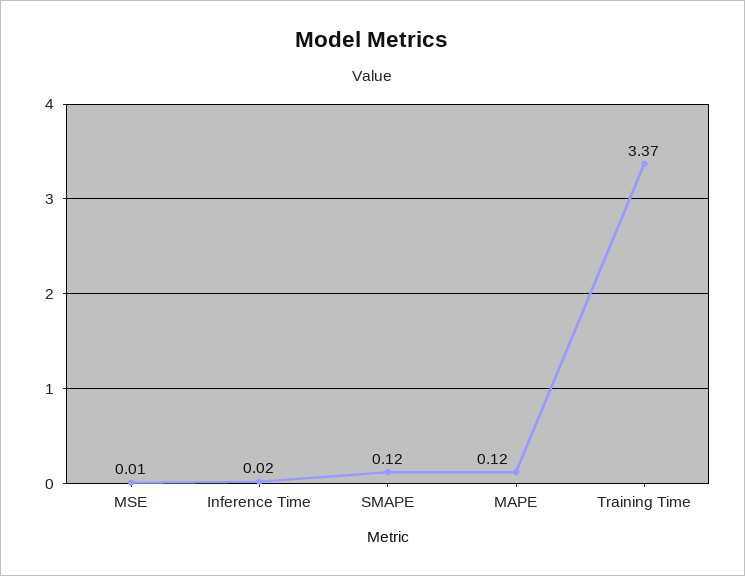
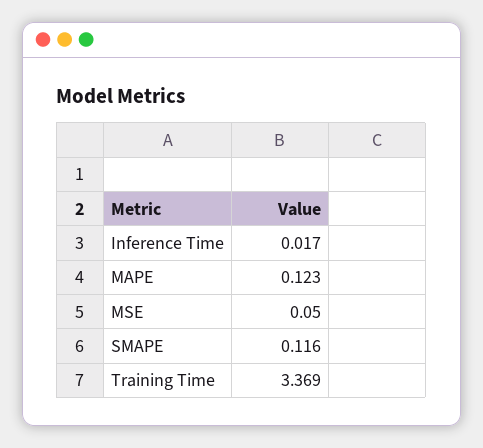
MSE: 0.01 -> 0.05

